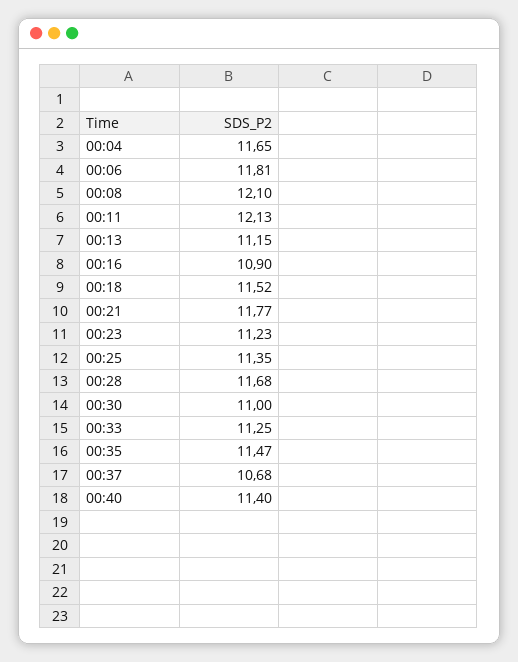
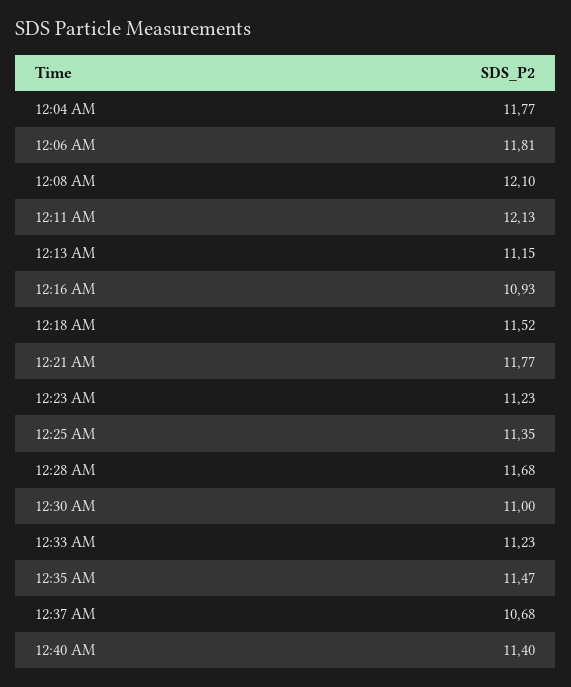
00:04: 11.65 -> 11.77
00:16: 10.9 -> 10.93
00:33: 11.25 -> 11.23

